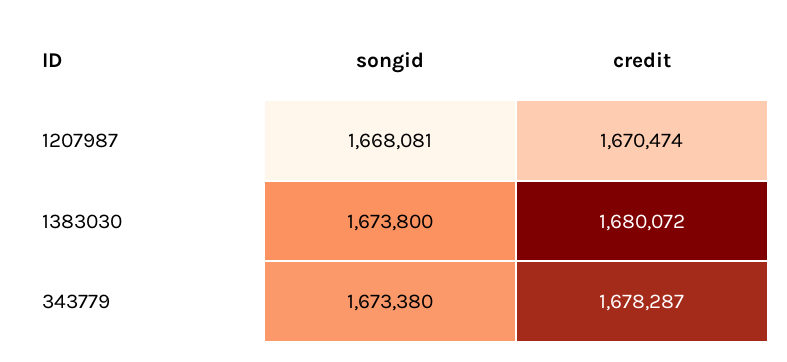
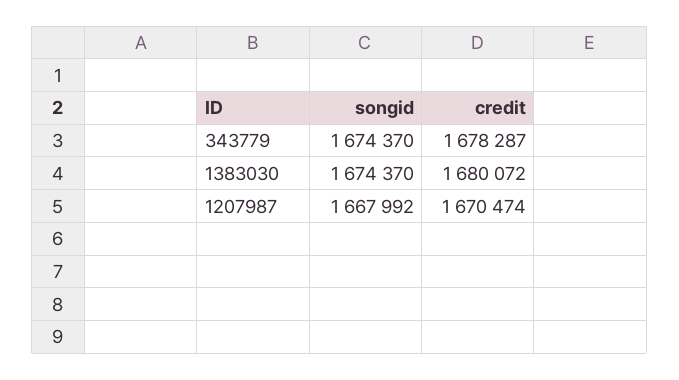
songid, 1207987: 1668081 -> 1667992
songid, 1383030: 1673800 -> 1674370
songid, 343779: 1673380 -> 1674370

